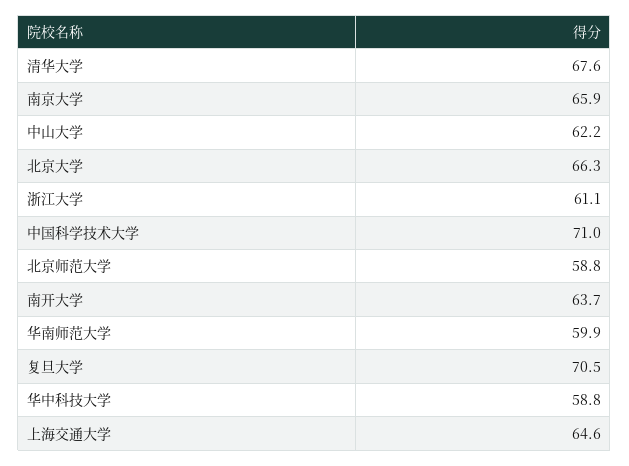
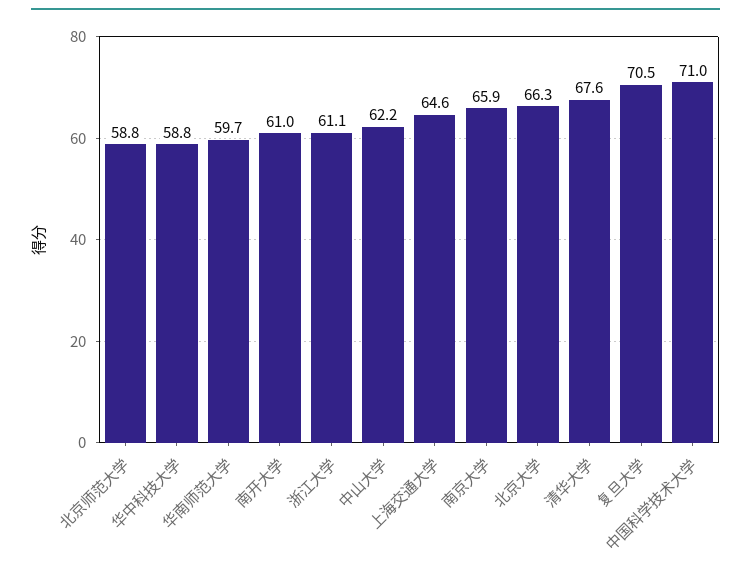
南开大学: 63.7 -> 61
华南师范大学: 59.9 -> 59.7

